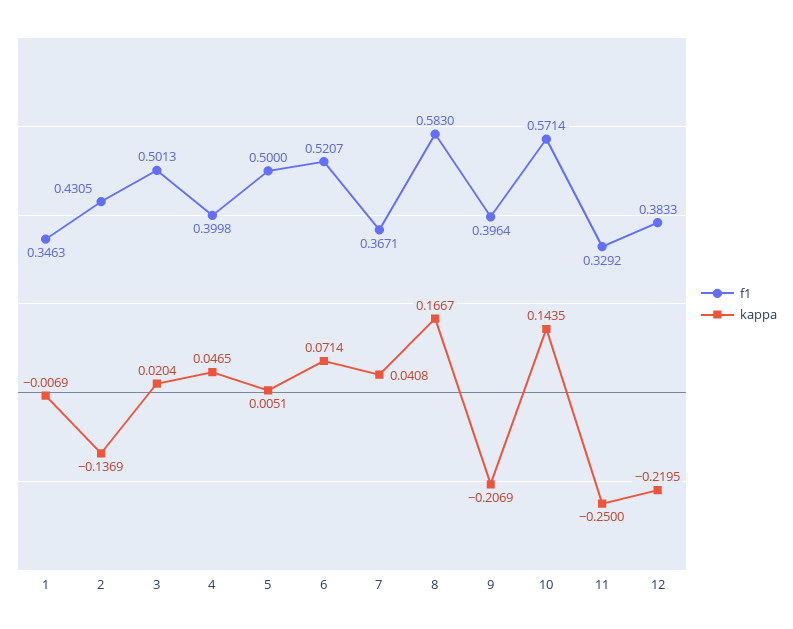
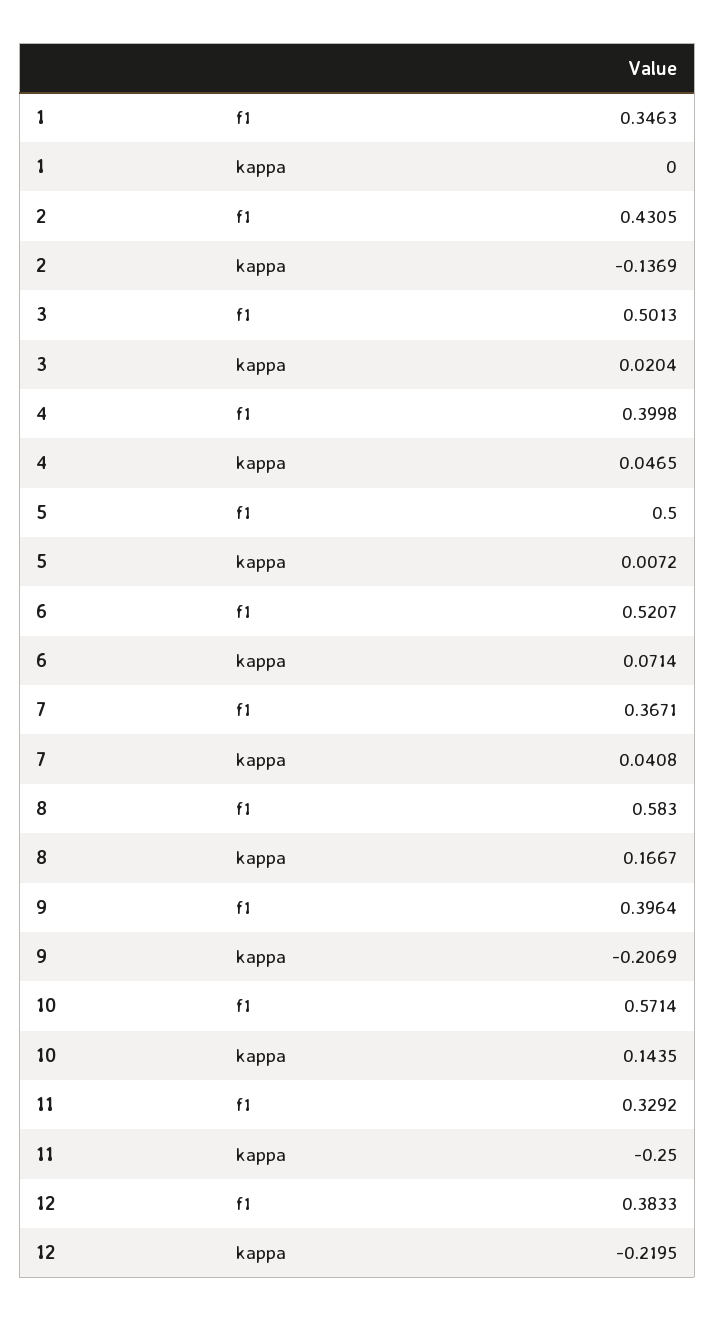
kappa, 1: -0.0069 -> 0
kappa, 5: 0.0051 -> 0.0072

